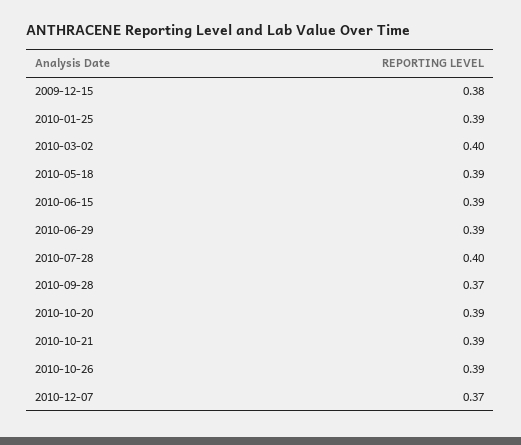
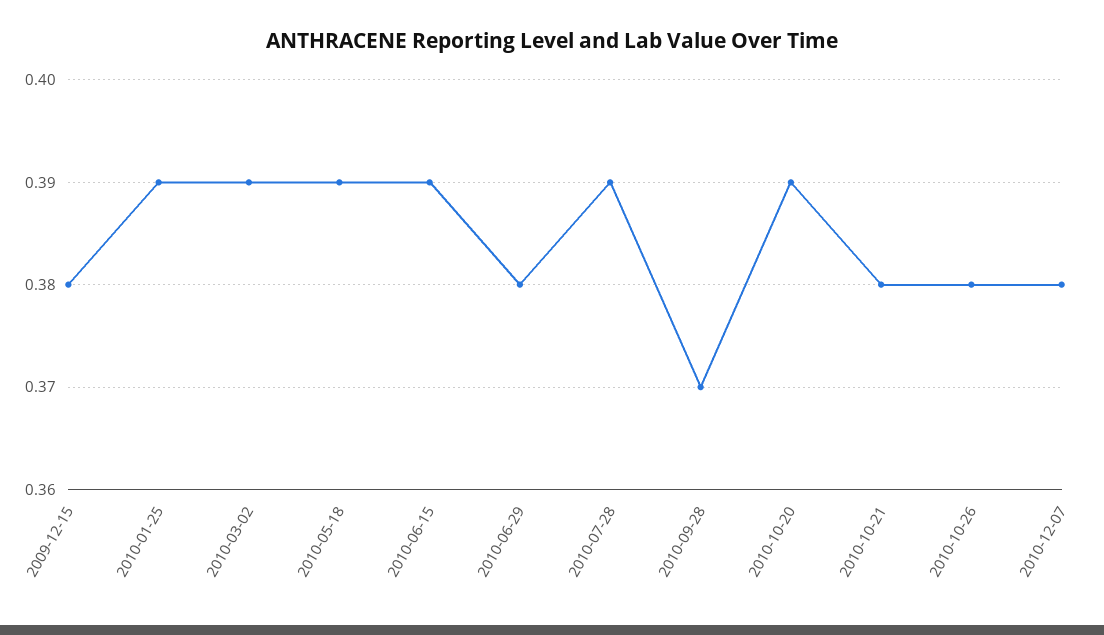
2010-03-02: 0.4 -> 0.39
2010-06-29: 0.39 -> 0.38
2010-07-28: 0.4 -> 0.39
2010-10-21: 0.39 -> 0.38
2010-10-26: 0.39 -> 0.38
2010-12-07: 0.37 -> 0.38

